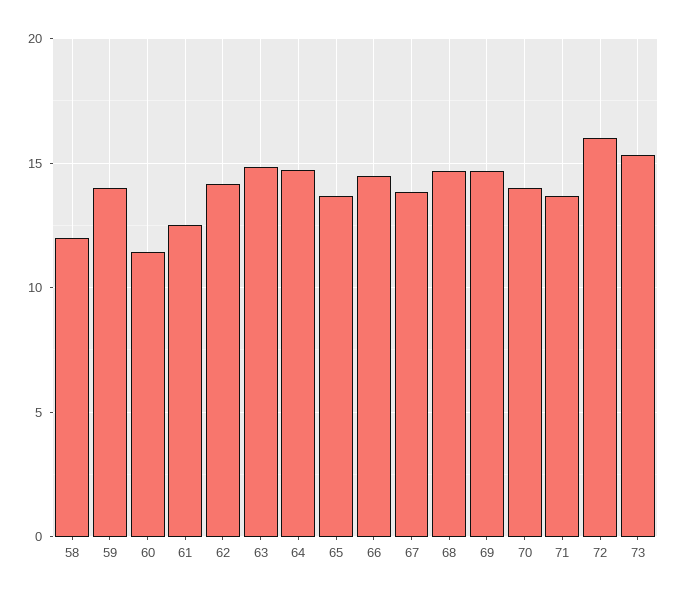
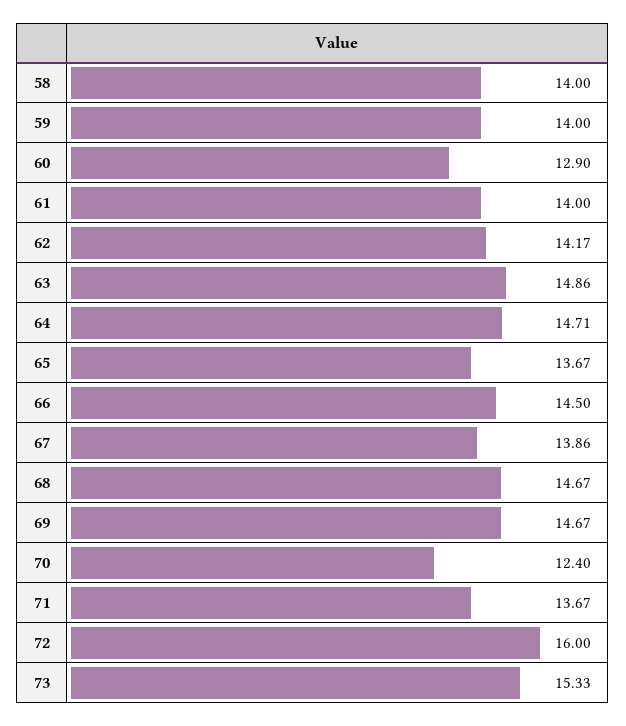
58: 12 -> 14
60: 11.5 -> 12.9
61: 12.5 -> 14
70: 14 -> 12.4

